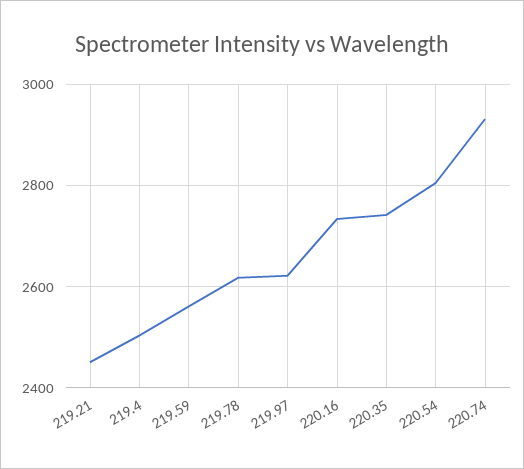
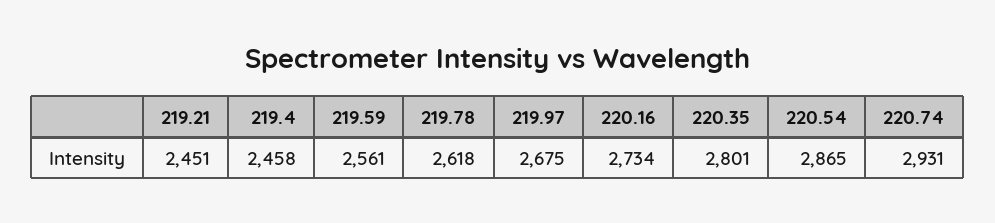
219.4: 2500 -> 2458
219.97: 2620 -> 2675
220.35: 2740 -> 2801
220.54: 2800 -> 2865

